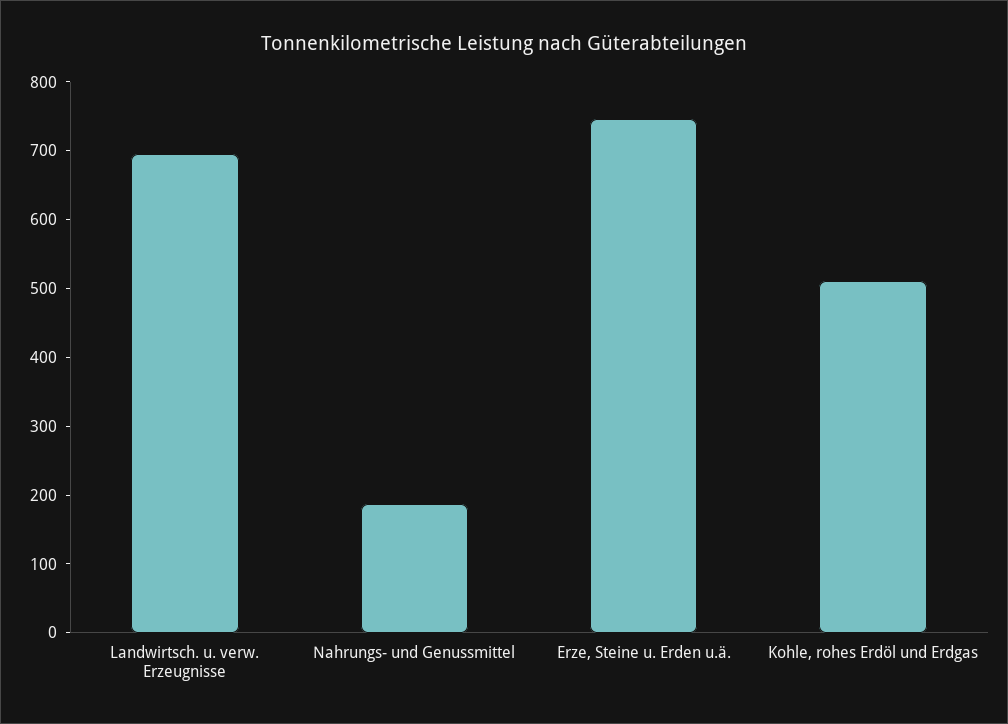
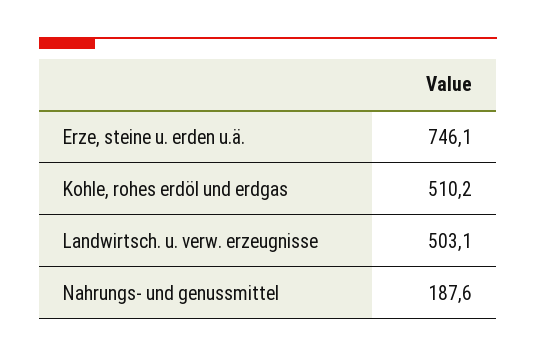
Landwirtsch. u. verw. Erzeugnisse: 700 -> 503.1

